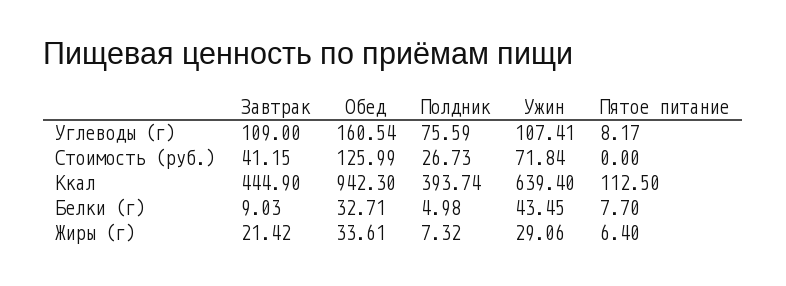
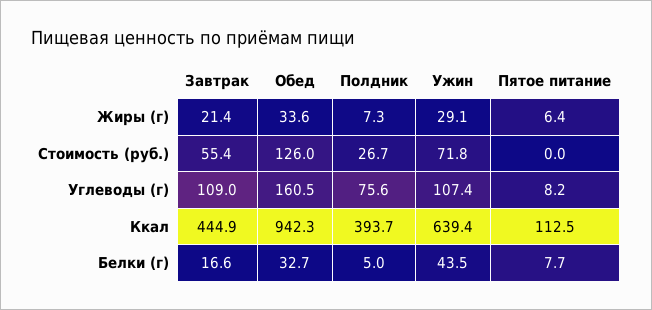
Завтрак, Стоимость (руб.): 41.15 -> 55.4
Завтрак, Белки (г): 9.03 -> 16.6

